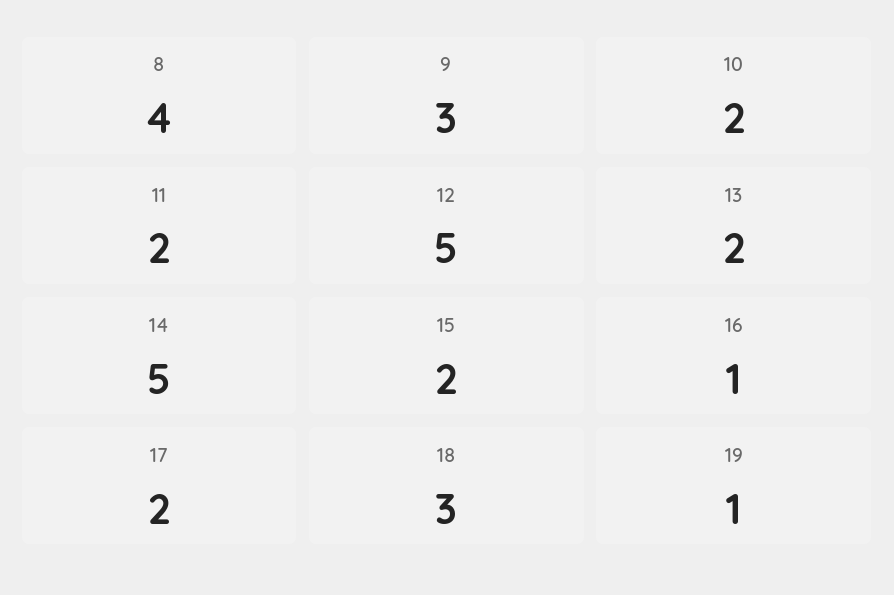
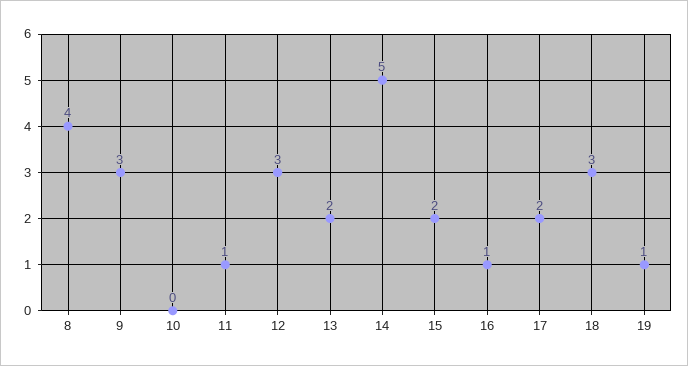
10: 2 -> 0
11: 2 -> 1
12: 5 -> 3

